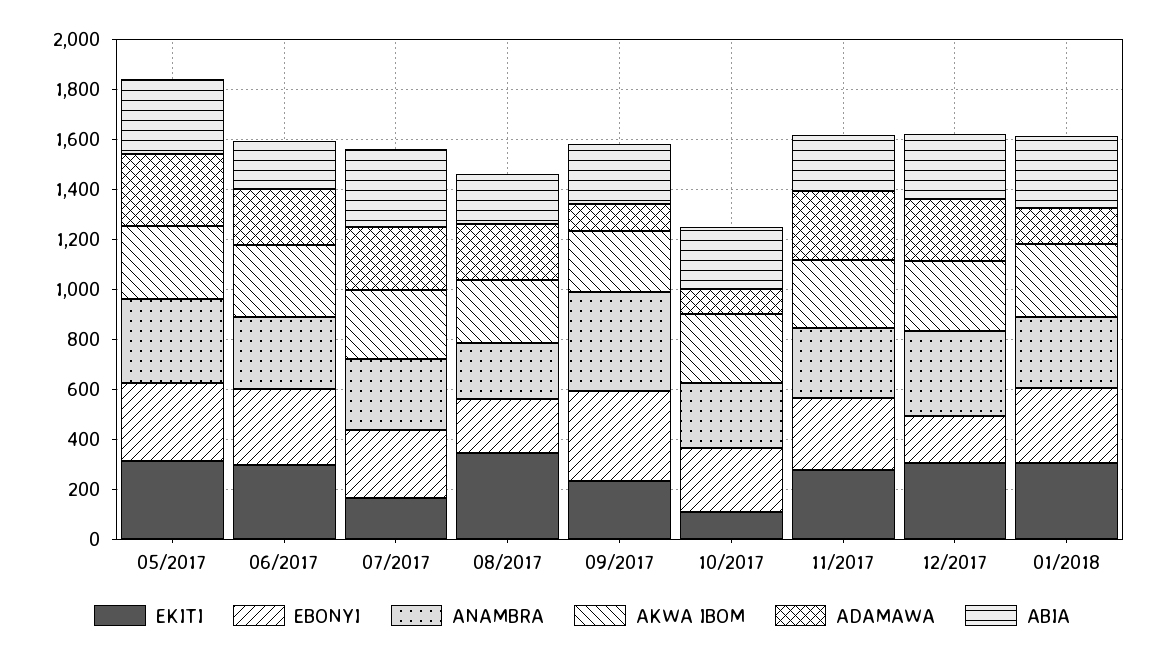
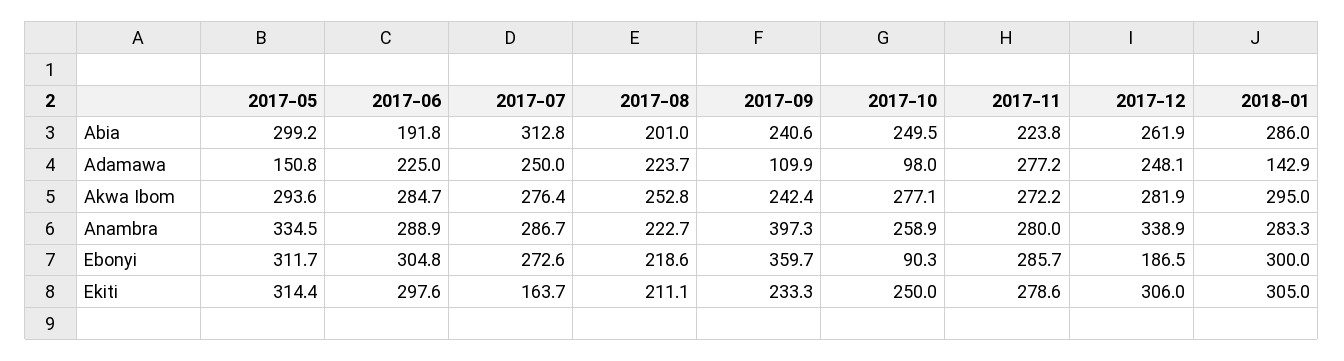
ADAMAWA, 05/2017: 300 -> 150.8
EKITI, 08/2017: 350 -> 211.1
EKITI, 10/2017: 100 -> 250
EBONYI, 10/2017: 250 -> 90.3

